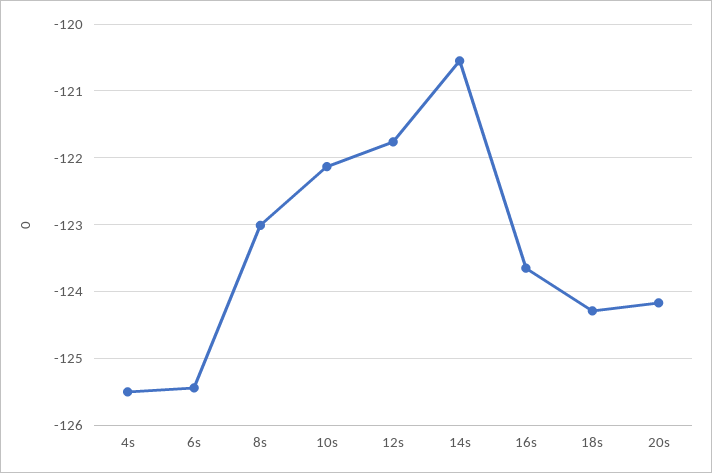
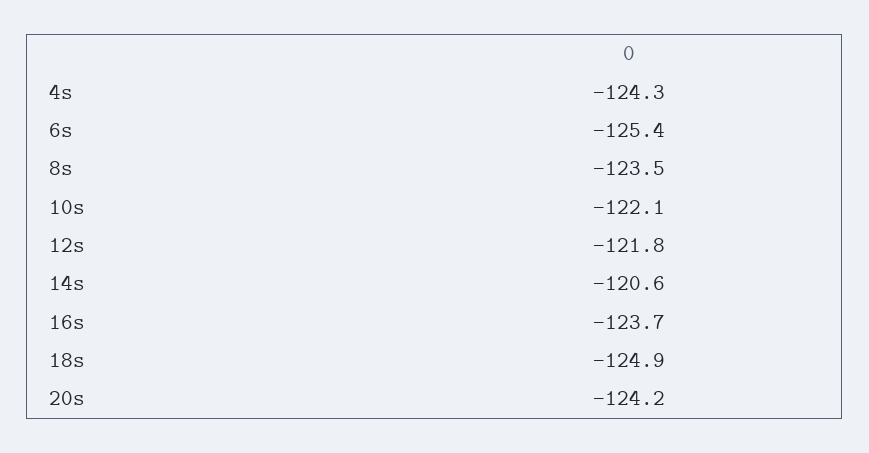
4s: -125.5 -> -124.3
8s: -123 -> -123.5
18s: -124.3 -> -124.9

